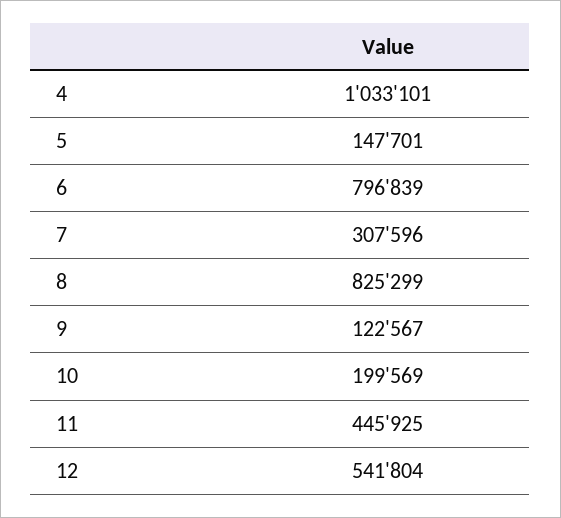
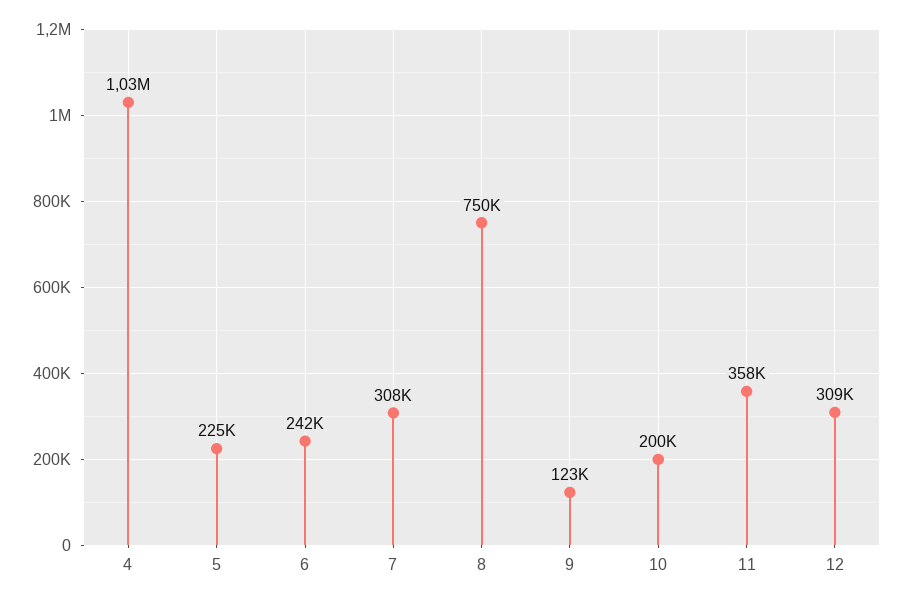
5: 147701 -> 225000
6: 796839 -> 242000
8: 825299 -> 750000
11: 445925 -> 358000
12: 541804 -> 309000

